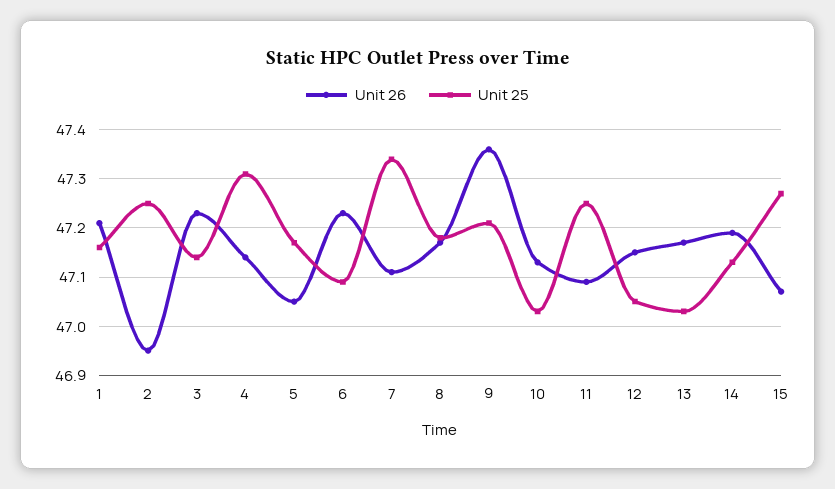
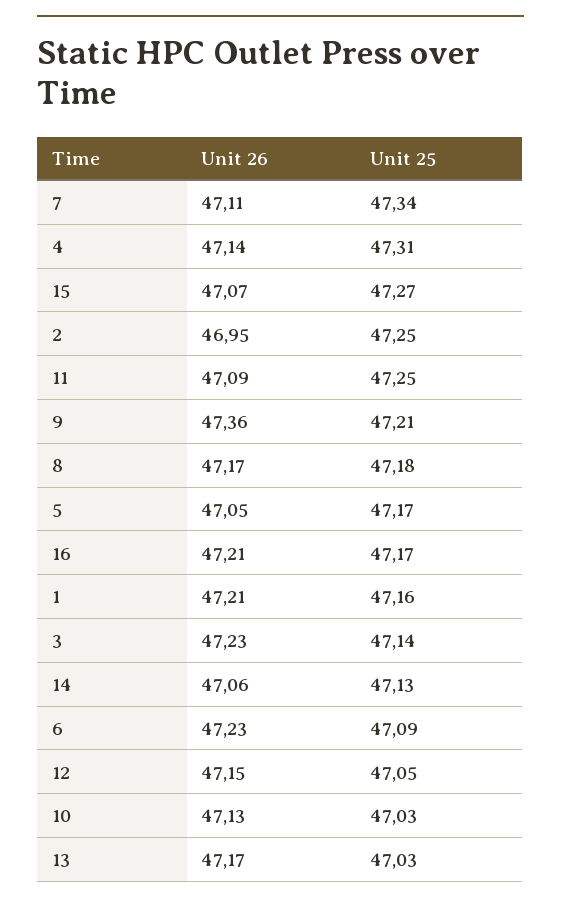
Unit 26, 14: 47.2 -> 47.06
Unit 26, 16: none -> 47.21
Unit 25, 16: none -> 47.17

